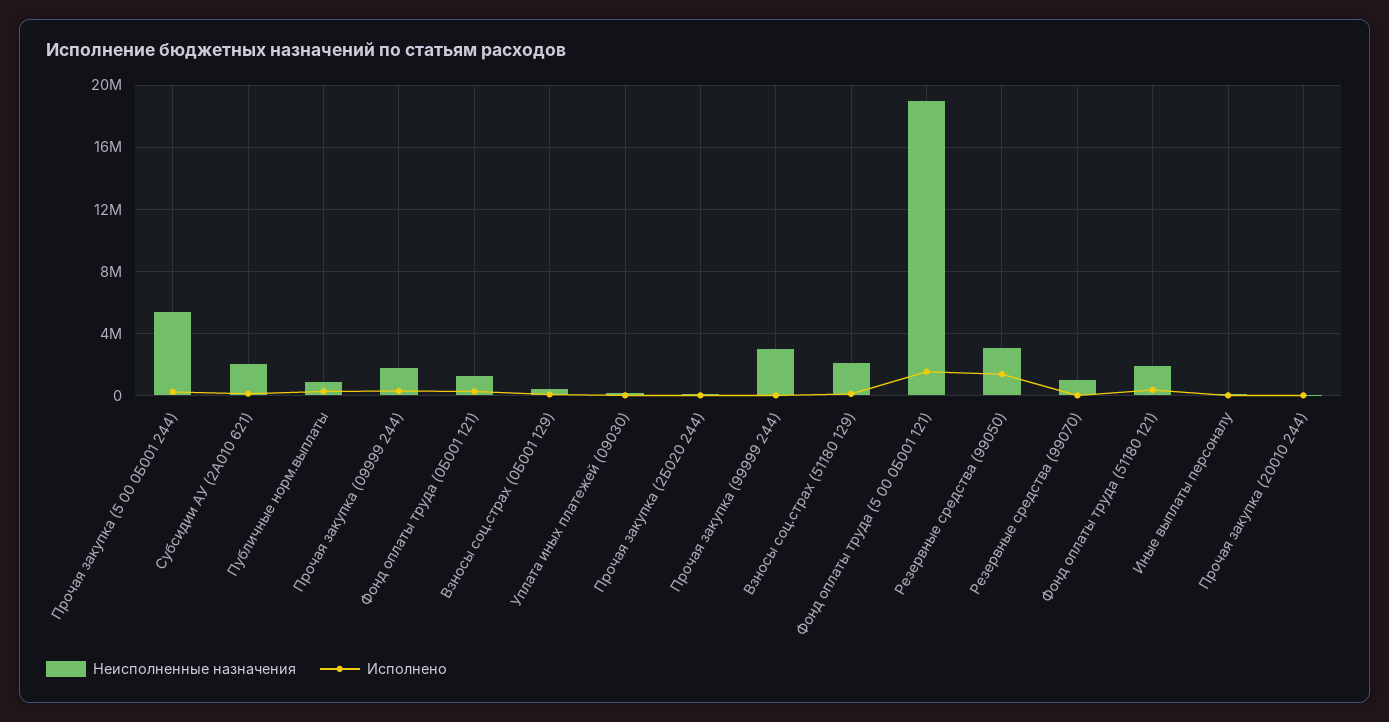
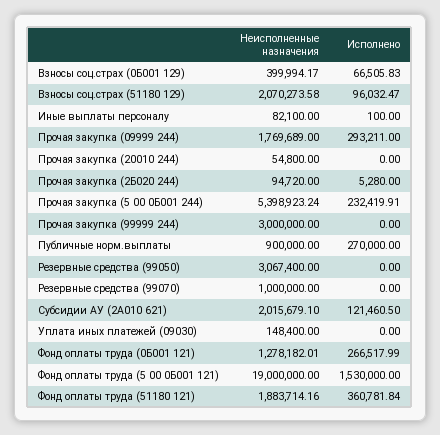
Исполнено, Резервные средства (99050): 1500000 -> 0

